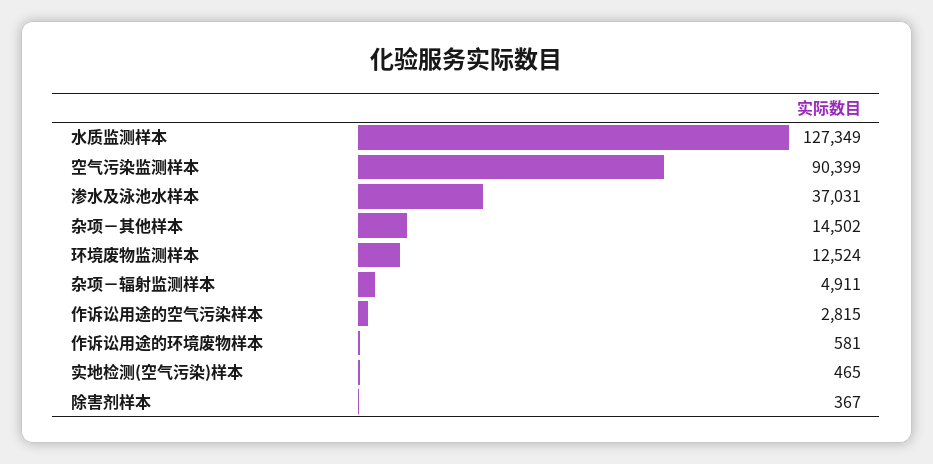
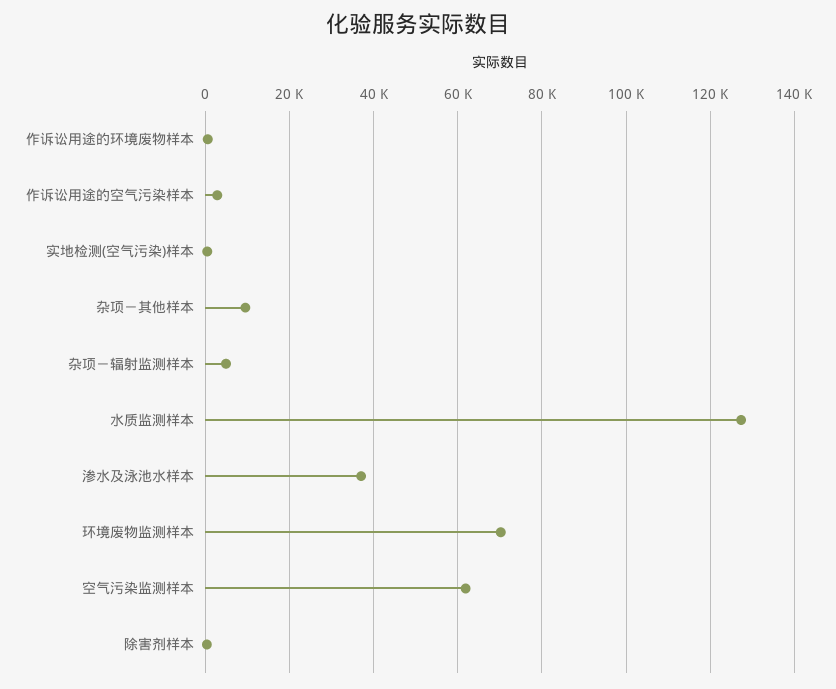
空气污染监测样本: 90399 -> 62000
杂项－其他样本: 14502 -> 10000
环境废物监测样本: 12524 -> 70000

